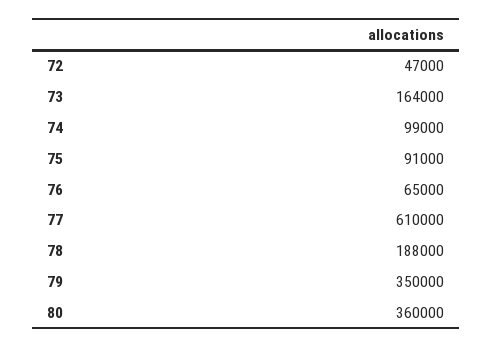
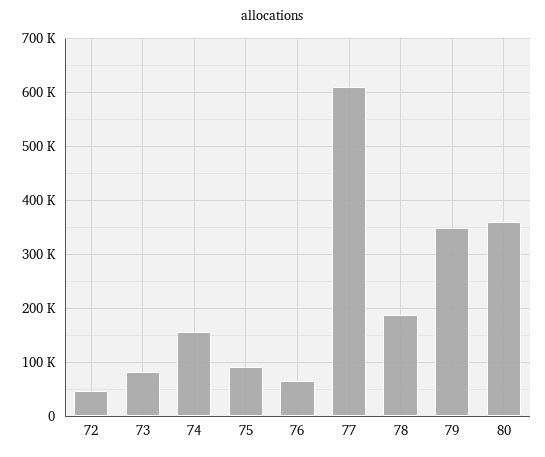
73: 164000 -> 80000
74: 99000 -> 160000

